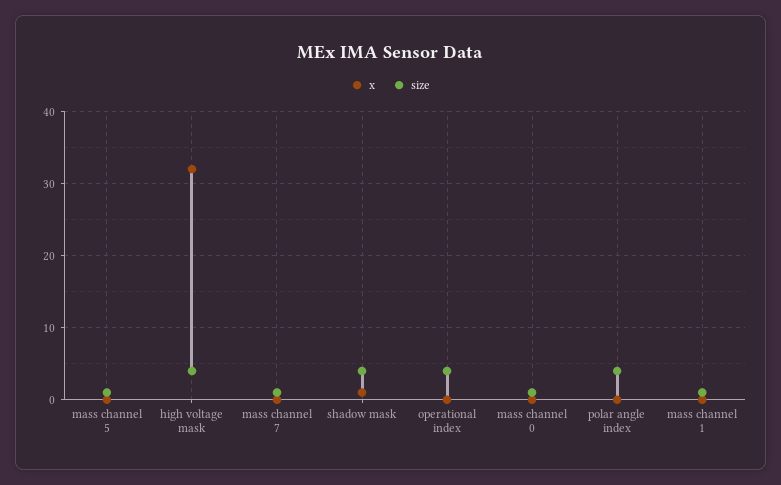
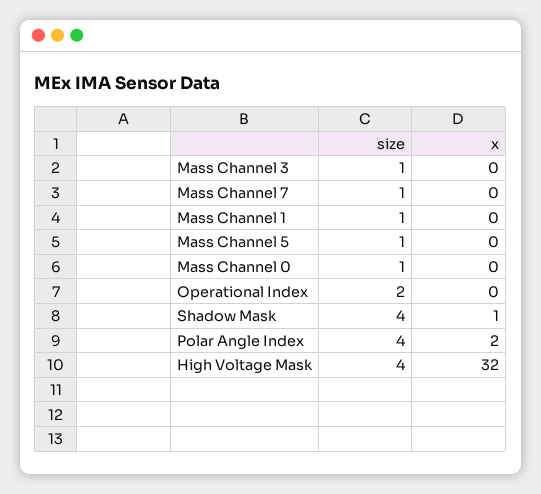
size, operational index: 4 -> 2
x, polar angle index: 0 -> 2
size, Mass Channel 3: none -> 1
x, Mass Channel 3: none -> 0

